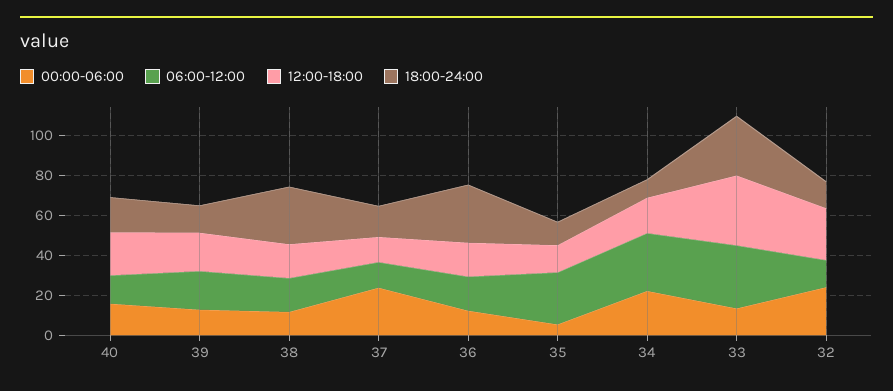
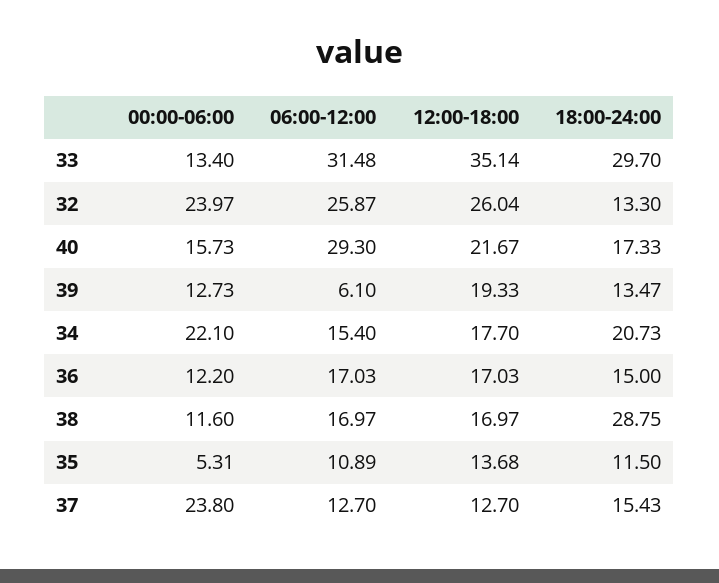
06:00-12:00, 40: 15 -> 29.3
06:00-12:00, 39: 20 -> 6.1
18:00-24:00, 36: 30 -> 15
06:00-12:00, 35: 25 -> 10.89
06:00-12:00, 34: 30 -> 15.4
18:00-24:00, 34: 10 -> 20.73
06:00-12:00, 32: 15 -> 25.87

